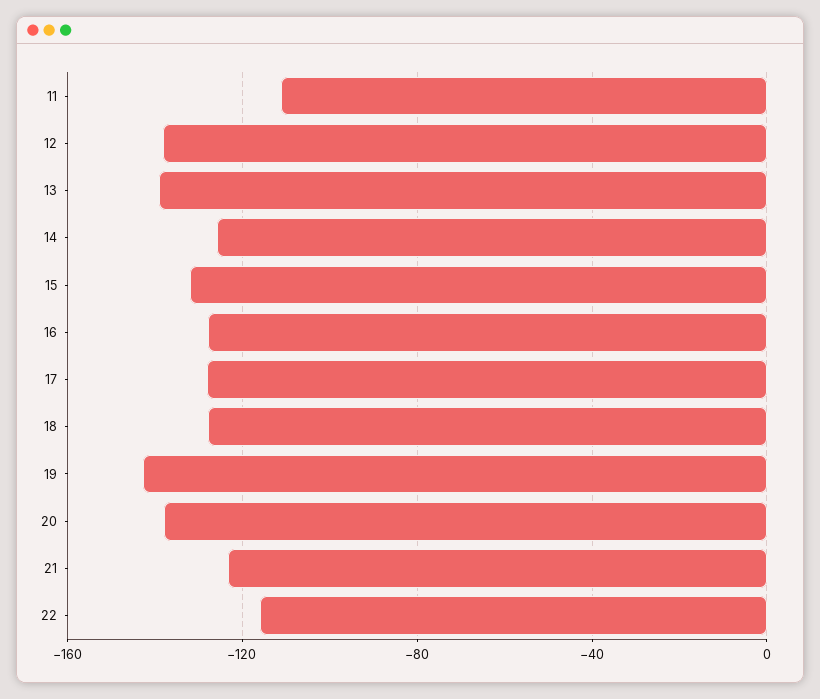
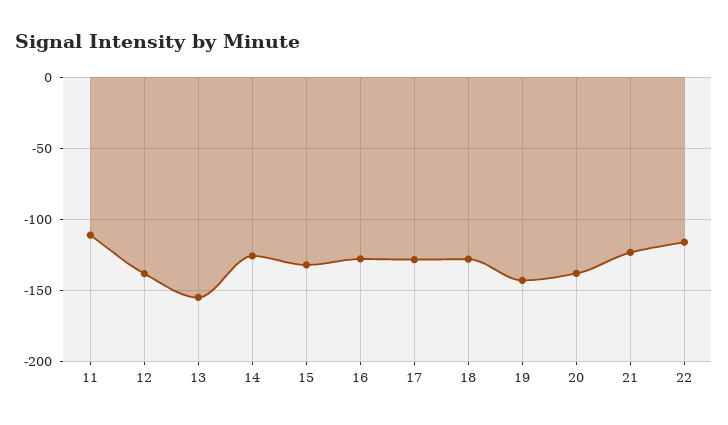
13: -140 -> -155

